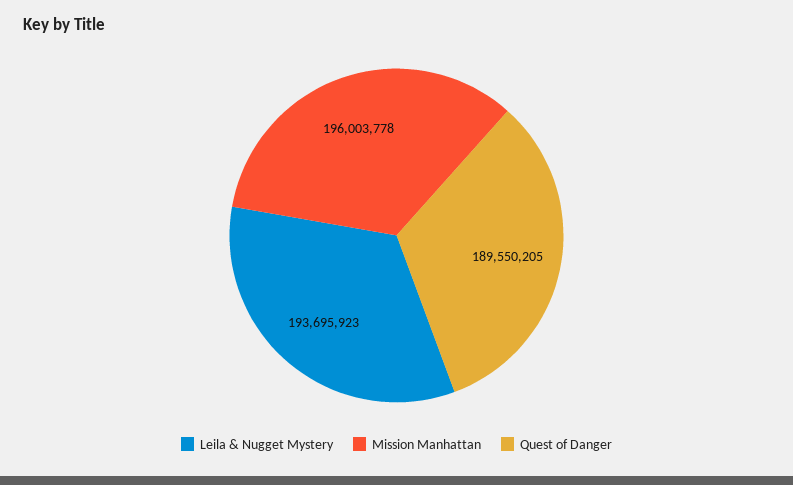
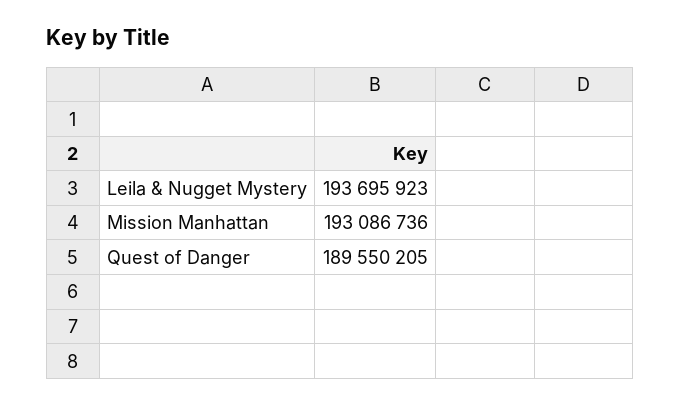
Mission Manhattan: 196003778 -> 193086736

